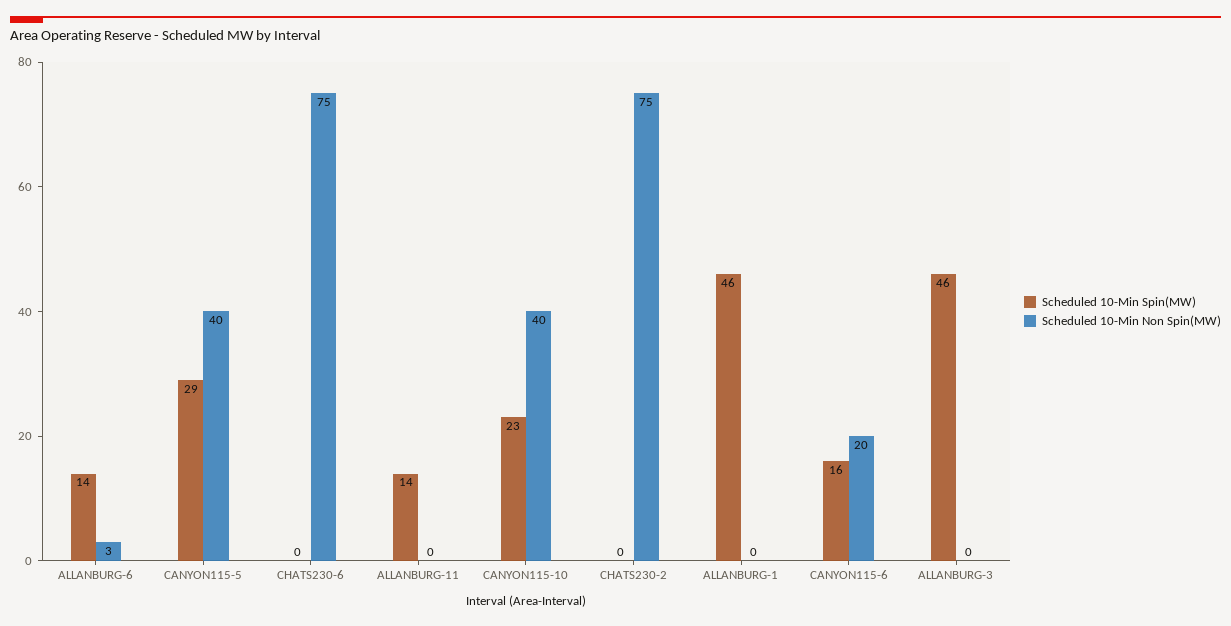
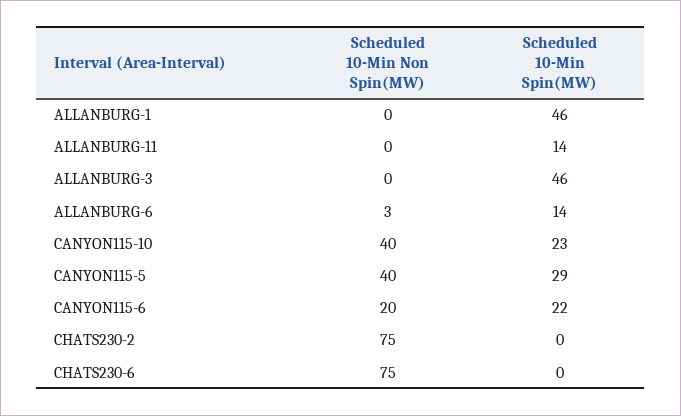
Scheduled 10-Min Spin(MW), CANYON115-6: 16 -> 22

